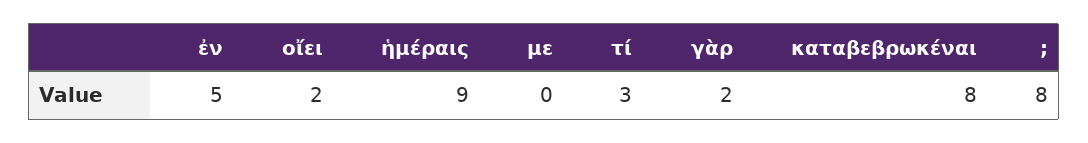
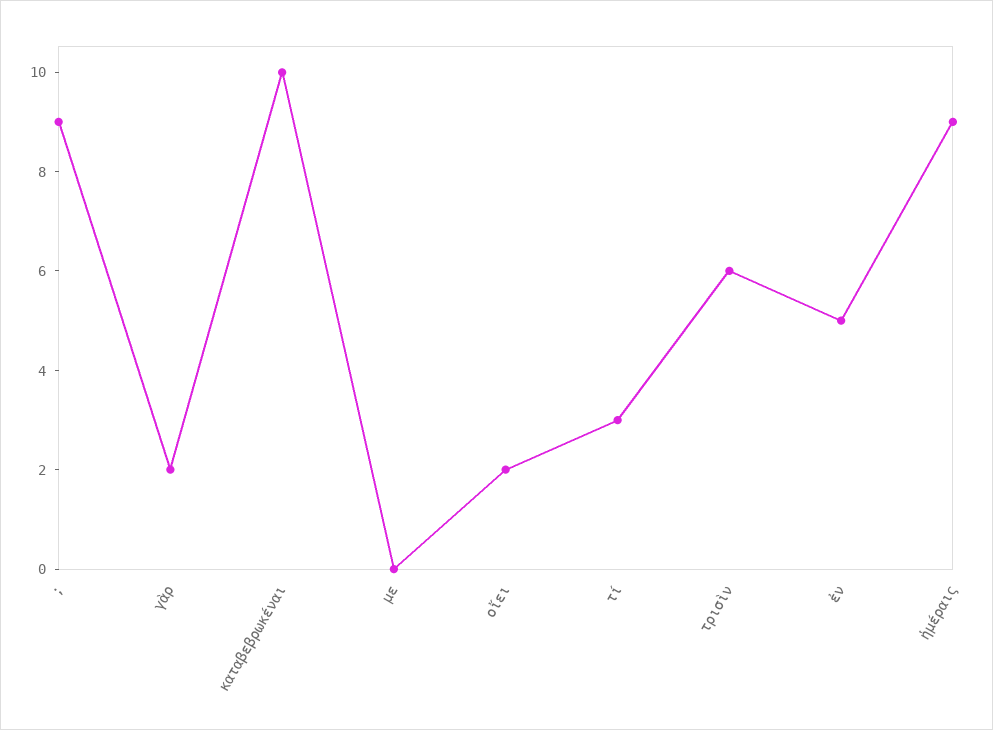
καταβεβρωκέναι: 8 -> 10
;: 8 -> 9
τρισὶν: none -> 6

